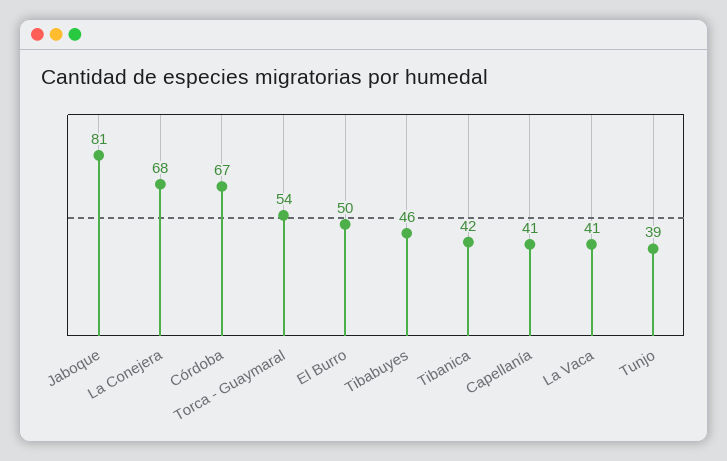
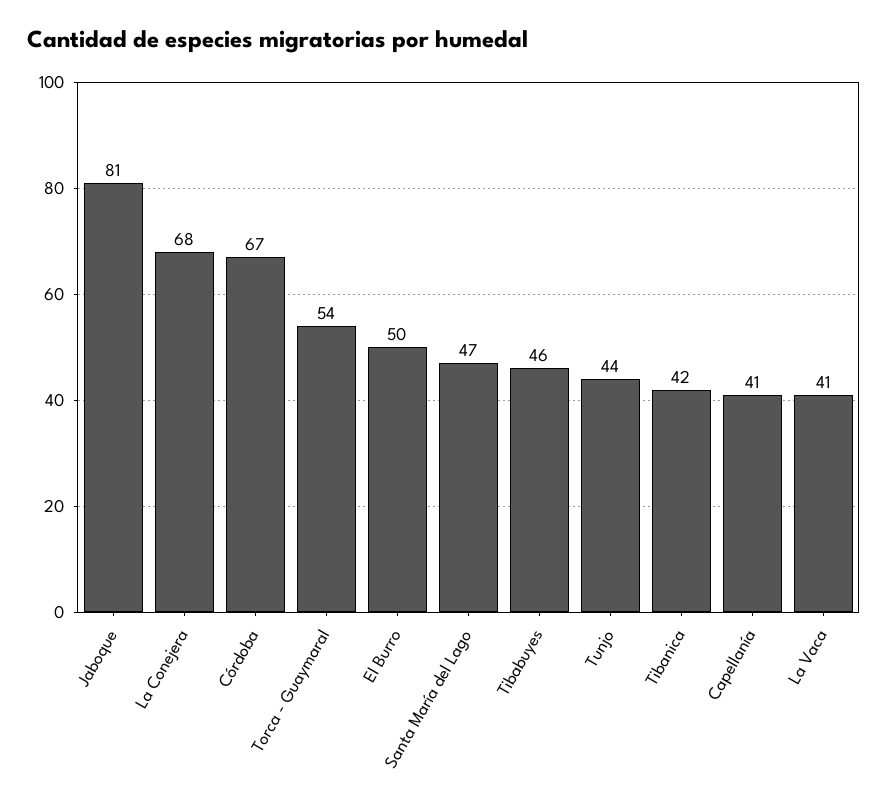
Tunjo: 39 -> 44
Santa María del Lago: none -> 47

